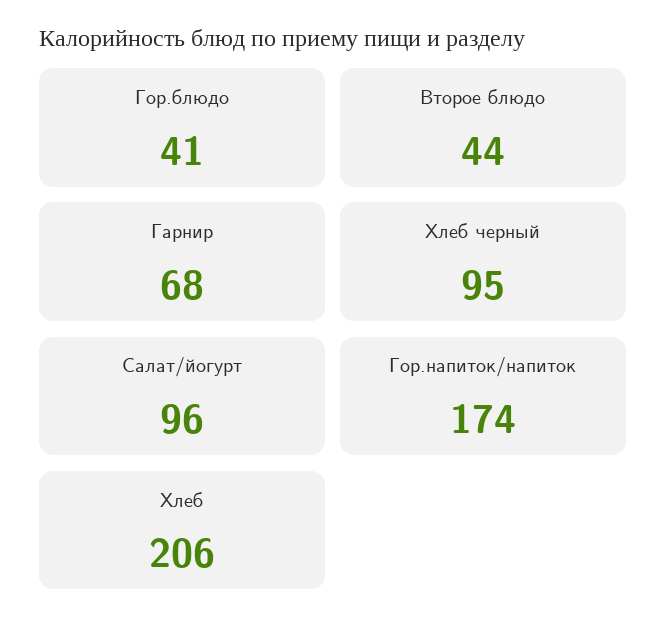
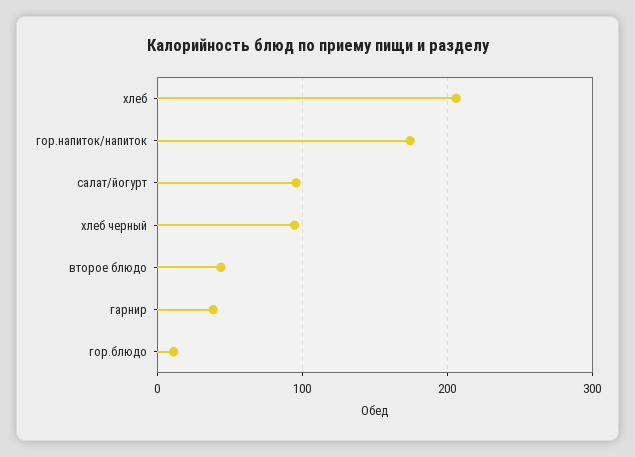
Гор.блюдо: 41 -> 10
Гарнир: 68 -> 40

